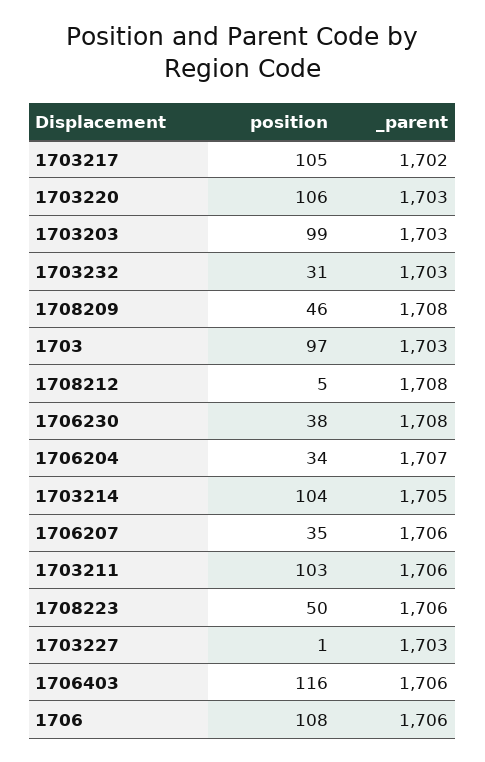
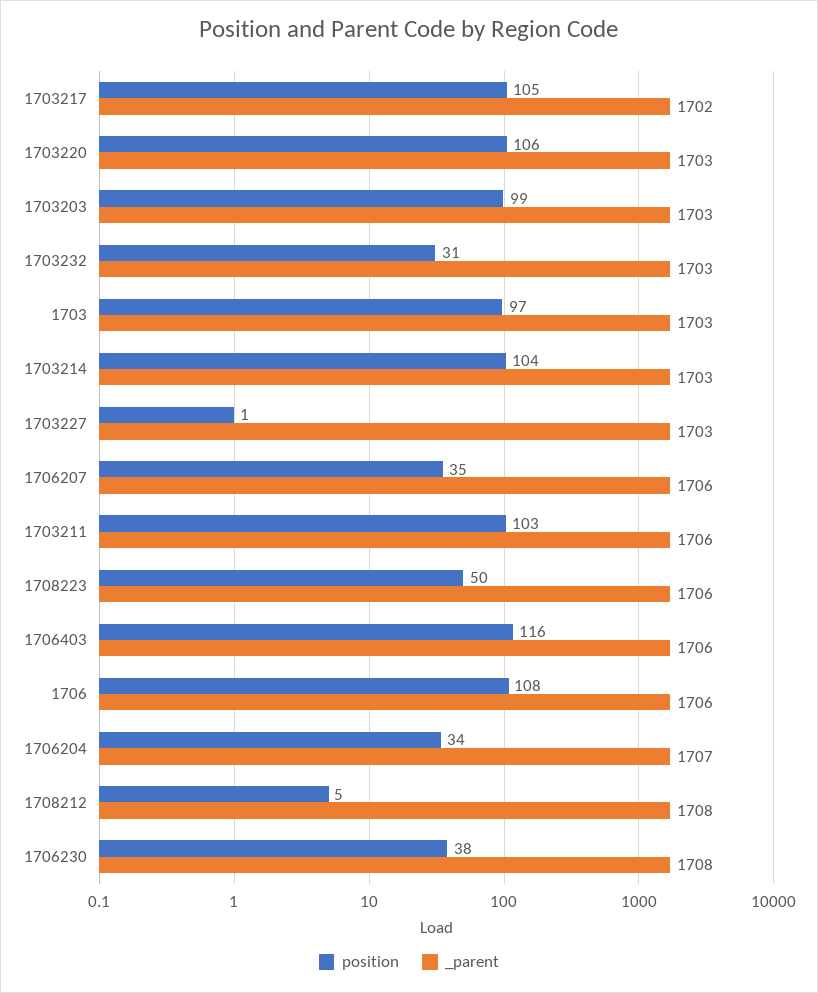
position, 1708209: 46 -> none
_parent, 1708209: 1708 -> none
_parent, 1703214: 1705 -> 1703

